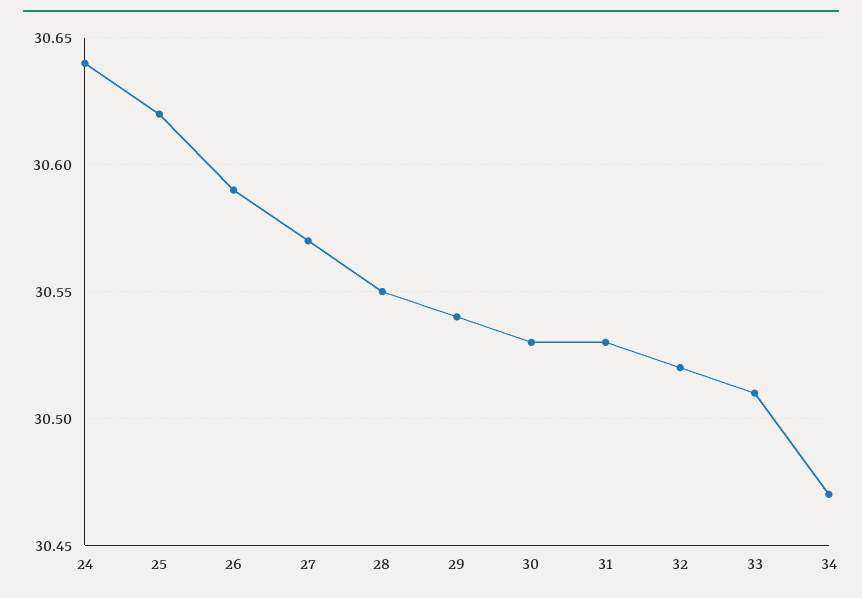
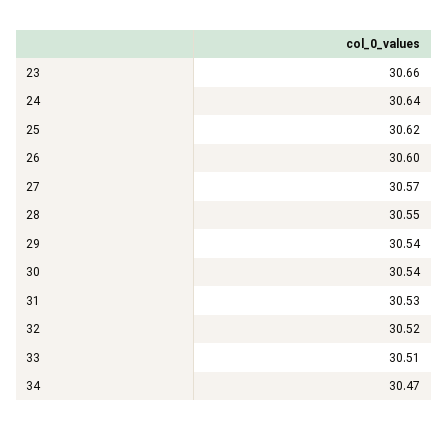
26: 30.59 -> 30.6
30: 30.53 -> 30.54
23: none -> 30.66

